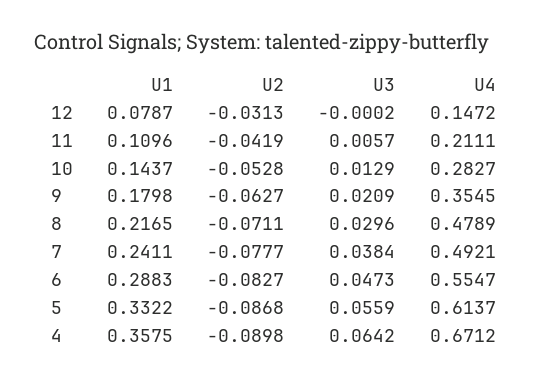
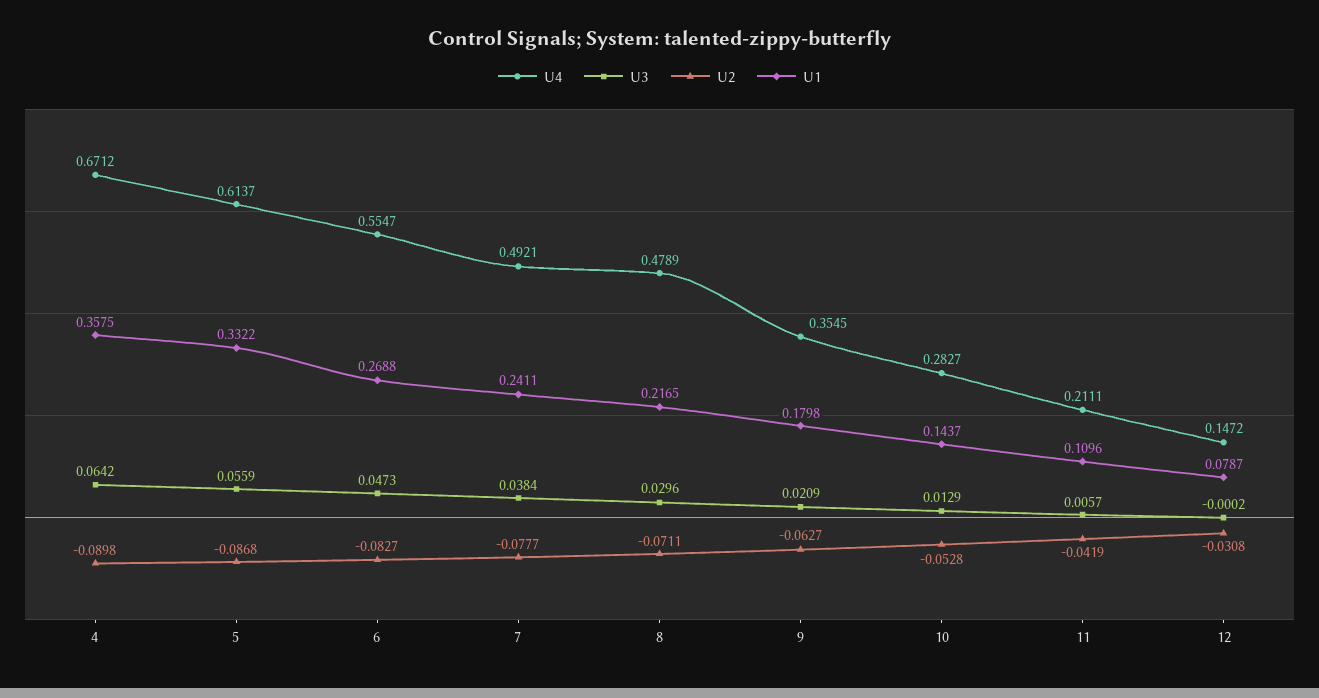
U2, 12: -0.0313 -> -0.0308
U1, 6: 0.2883 -> 0.2688

